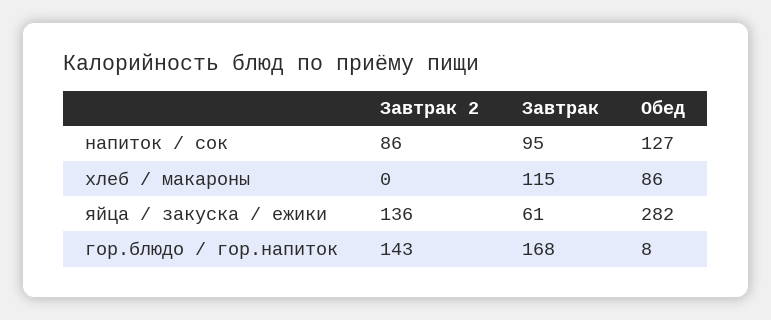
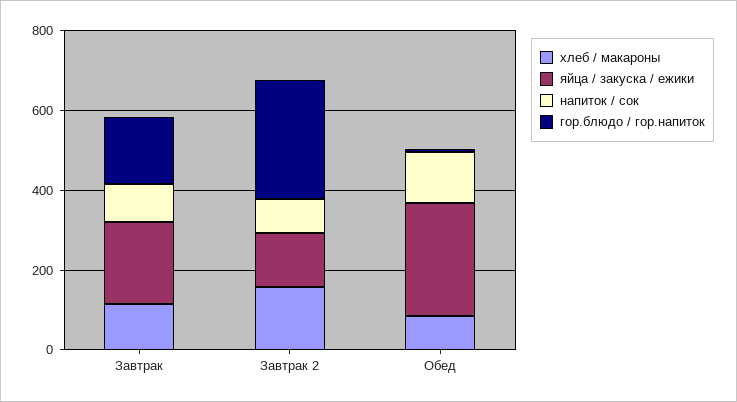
хлеб / макароны, Завтрак 2: 0 -> 150
яйца / закуска / ежики, Завтрак: 61 -> 200
гор.блюдо / гор.напиток, Завтрак 2: 143 -> 300

